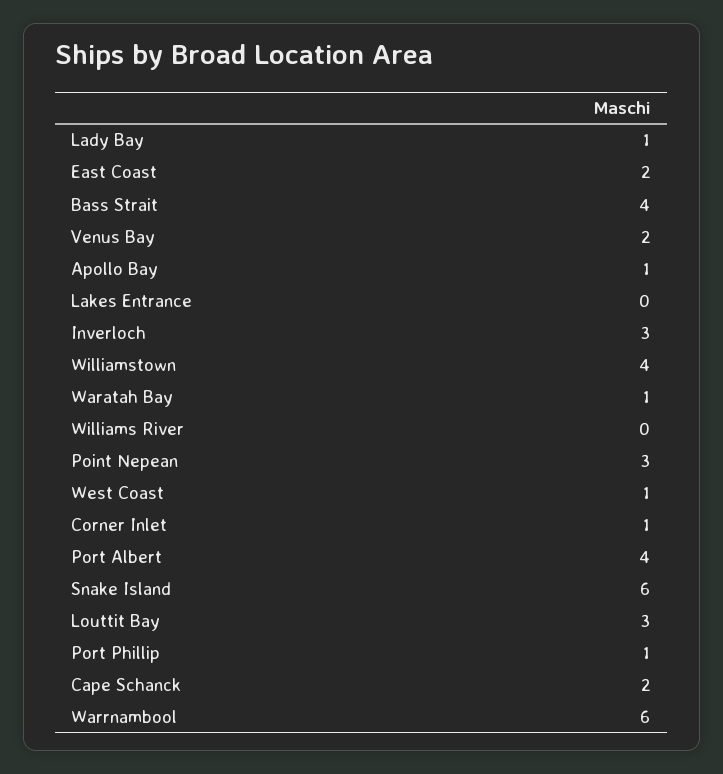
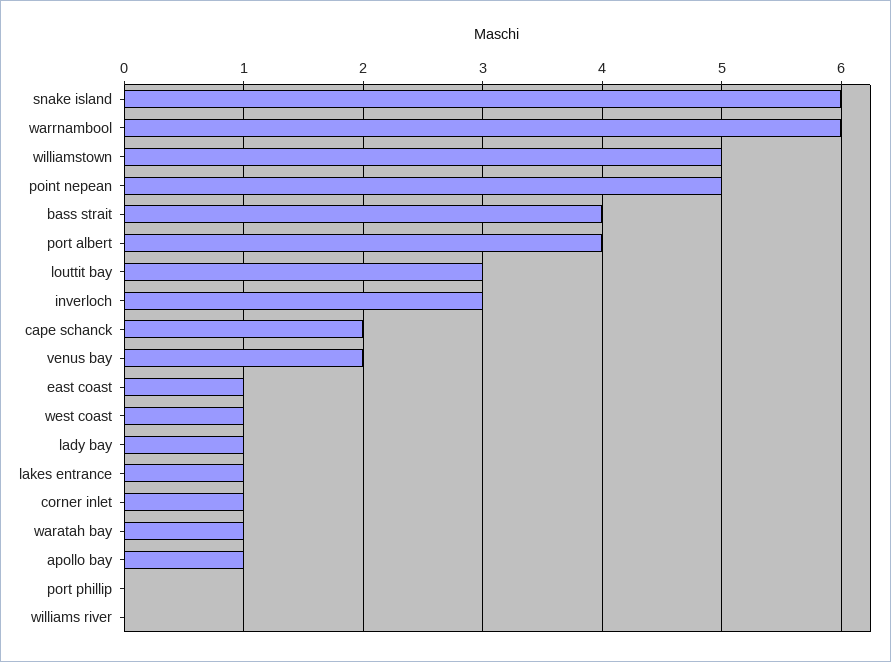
East Coast: 2 -> 1
Lakes Entrance: 0 -> 1
Williamstown: 4 -> 5
Point Nepean: 3 -> 5
Port Phillip: 1 -> 0

